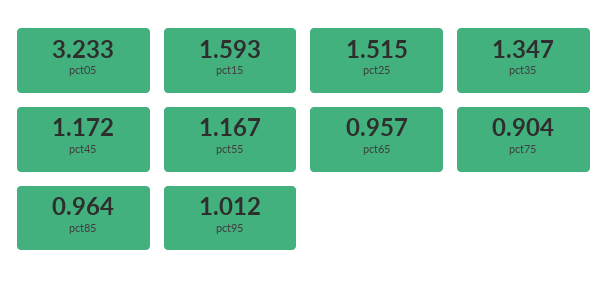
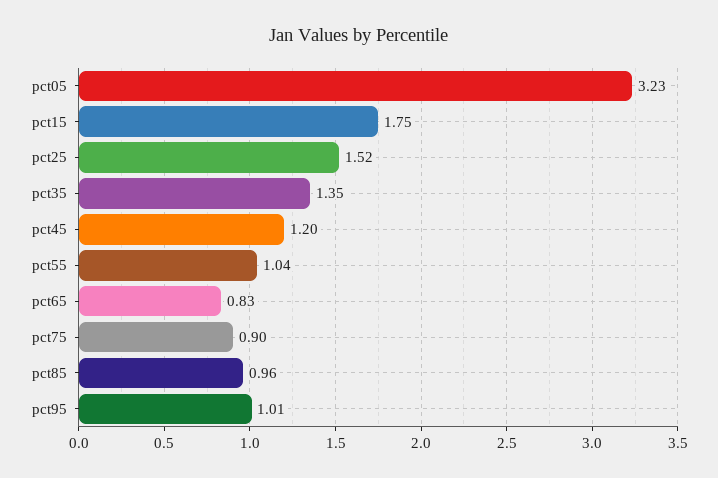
pct15: 1.593 -> 1.75
pct45: 1.172 -> 1.2
pct55: 1.167 -> 1.04
pct65: 0.957 -> 0.83

